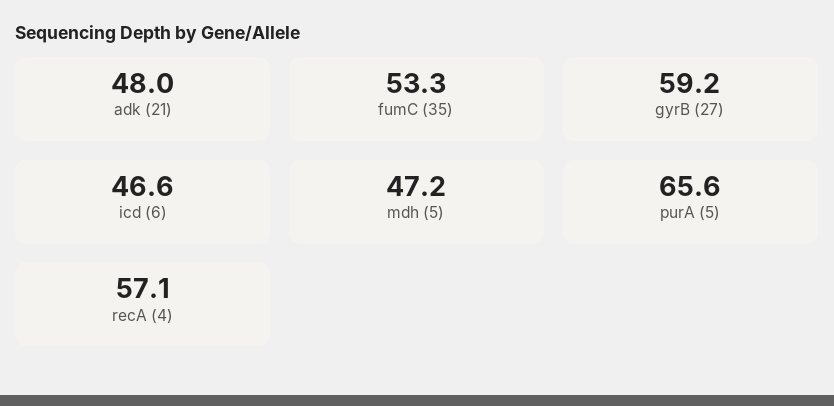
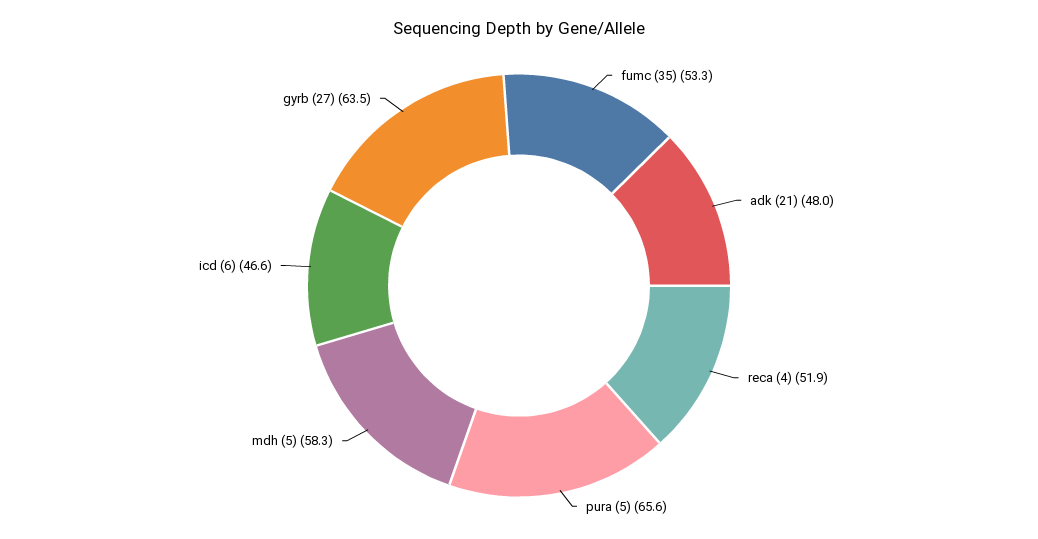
gyrB (27): 59.2 -> 63.5
mdh (5): 47.2 -> 58.3
recA (4): 57.1 -> 51.9

